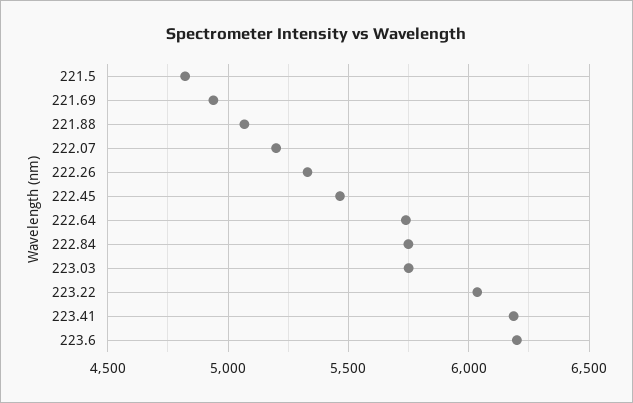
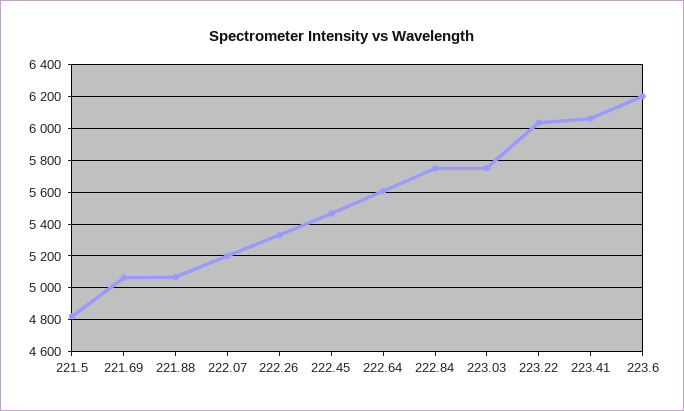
221.69: 4950 -> 5050
222.64: 5750 -> 5600
223.41: 6200 -> 6050

